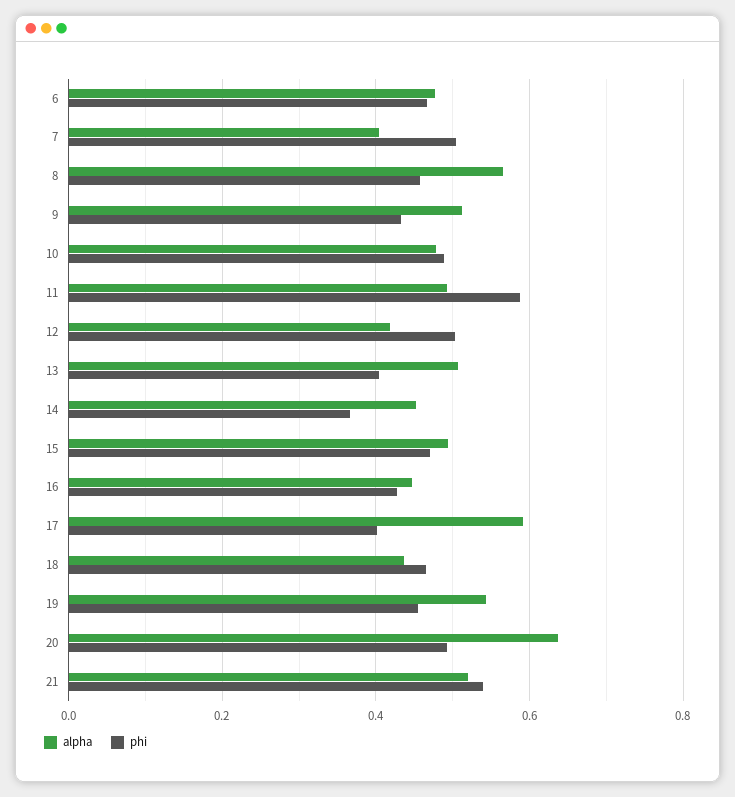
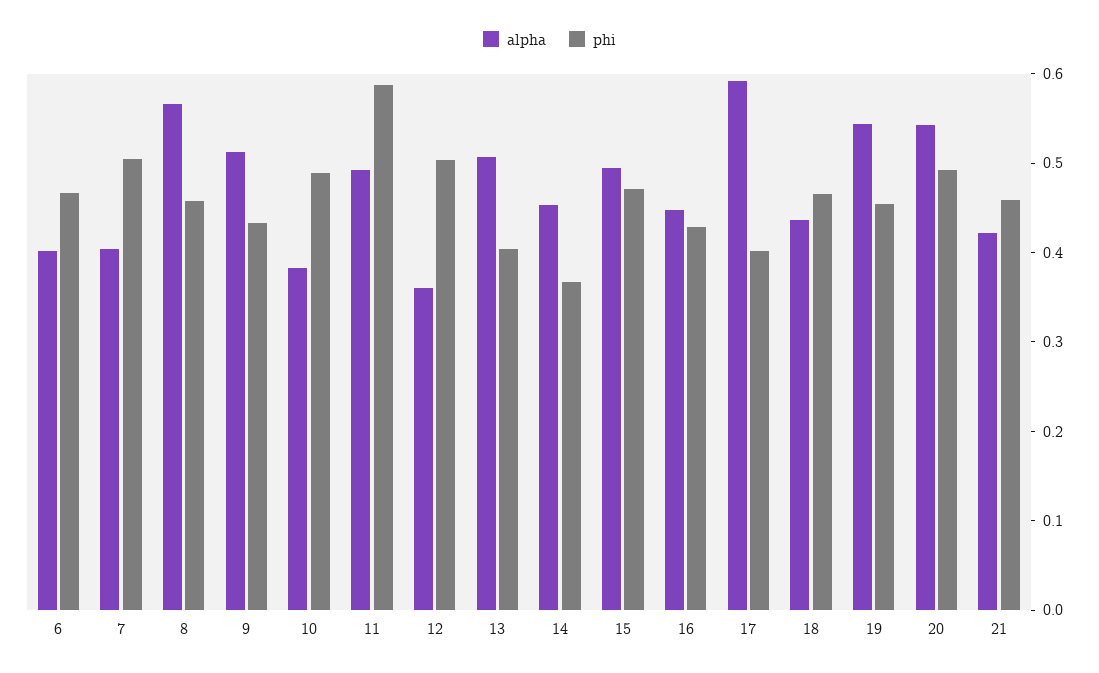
alpha, 6: 0.48 -> 0.4
alpha, 10: 0.48 -> 0.38
alpha, 12: 0.42 -> 0.36
alpha, 20: 0.64 -> 0.54
alpha, 21: 0.52 -> 0.42
phi, 21: 0.54 -> 0.46

